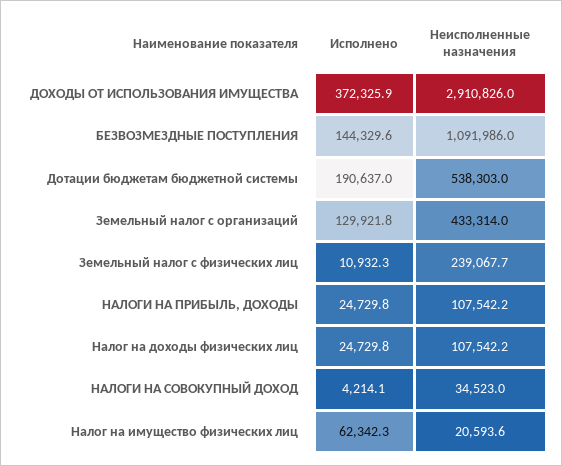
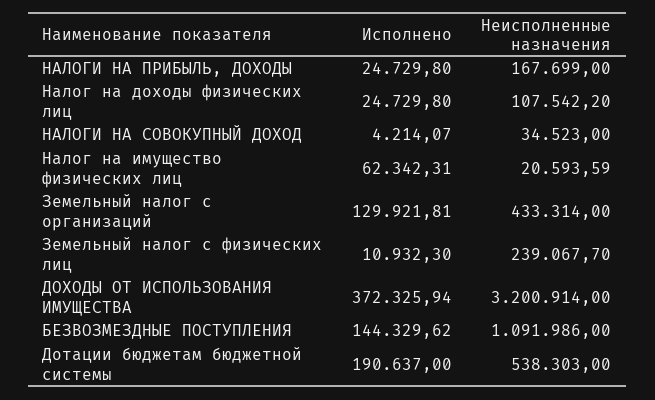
Неисполненные назначения, ДОХОДЫ ОТ ИСПОЛЬЗОВАНИЯ ИМУЩЕСТВА: 2910826 -> 3200914
Неисполненные назначения, НАЛОГИ НА ПРИБЫЛЬ, ДОХОДЫ: 107542.2 -> 167699

